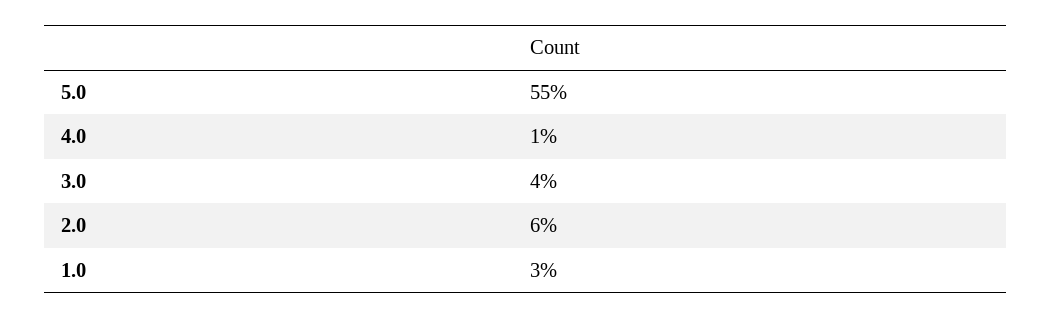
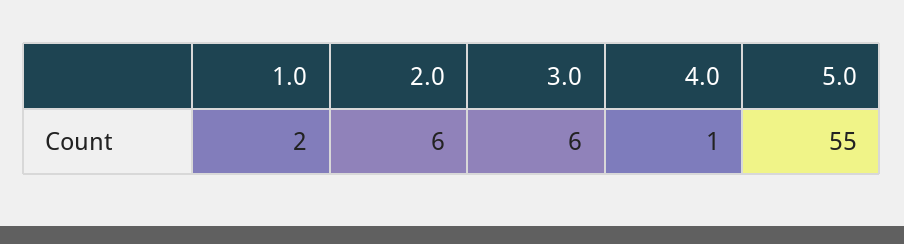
3.0: 4 -> 6
1.0: 3 -> 2

